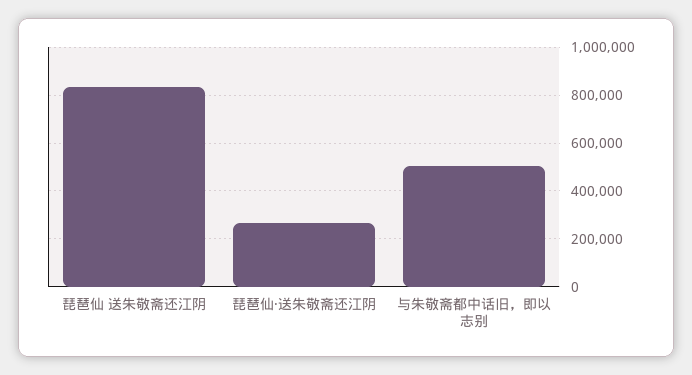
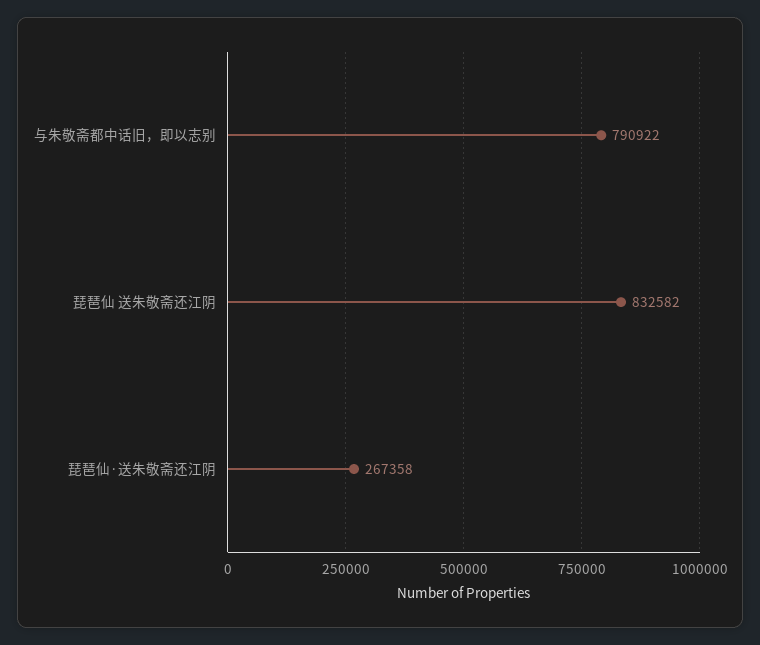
与朱敬斋都中话旧，即以志别: 500000 -> 790922

